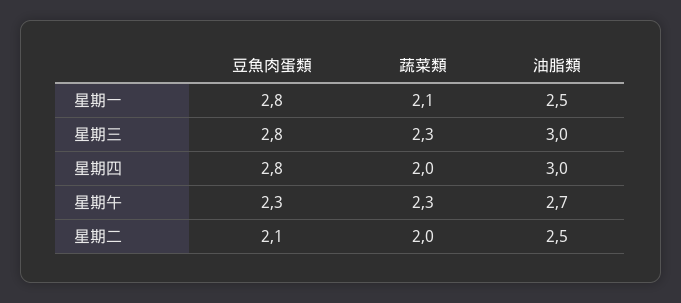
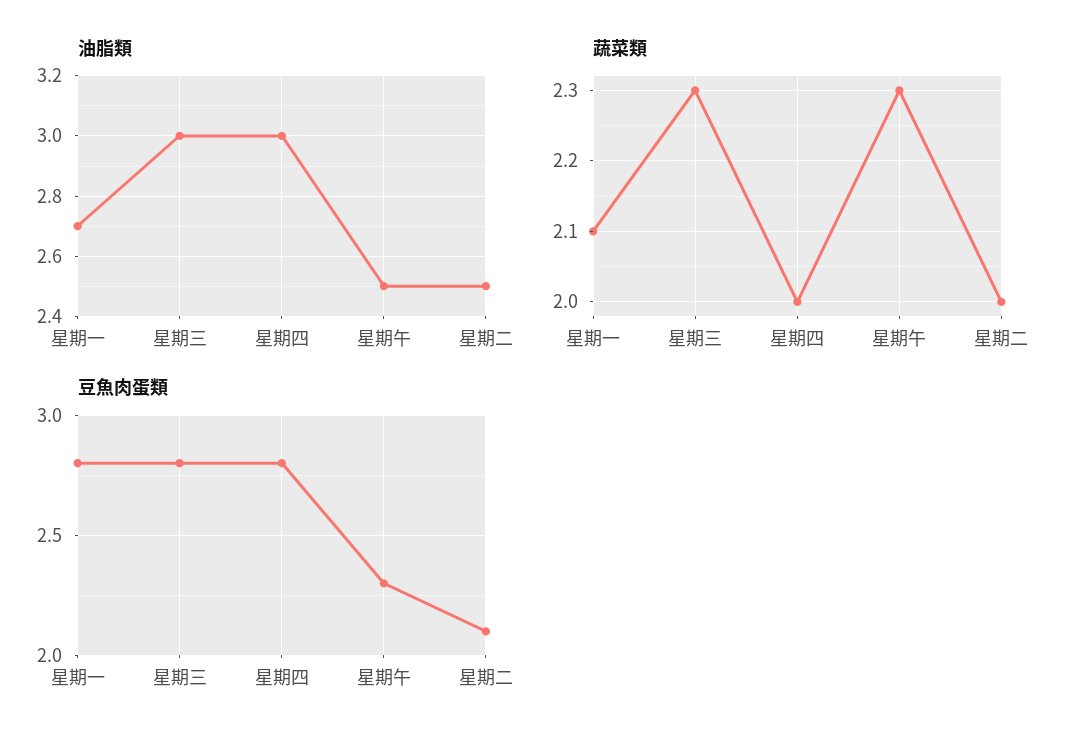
油脂類, 星期一: 2.5 -> 2.7
油脂類, 星期午: 2.7 -> 2.5

